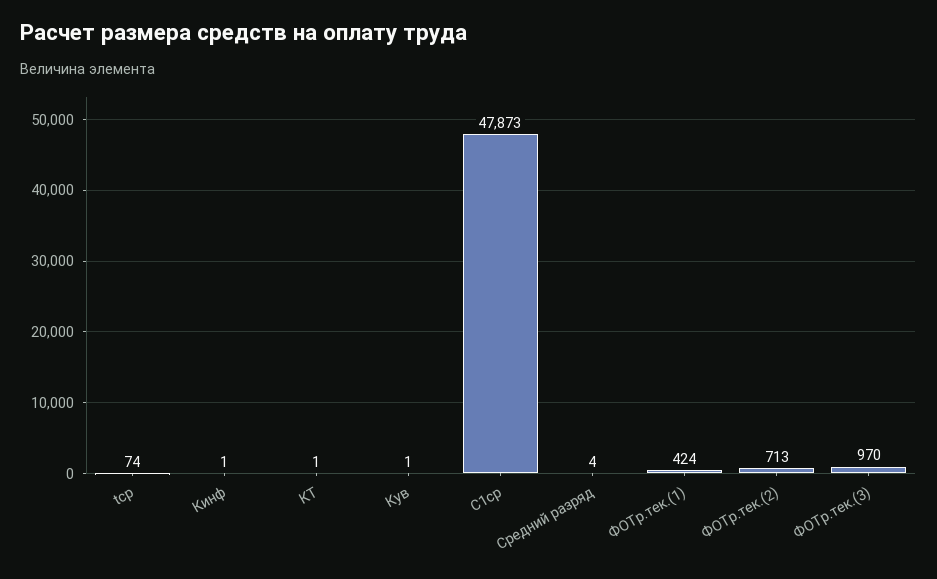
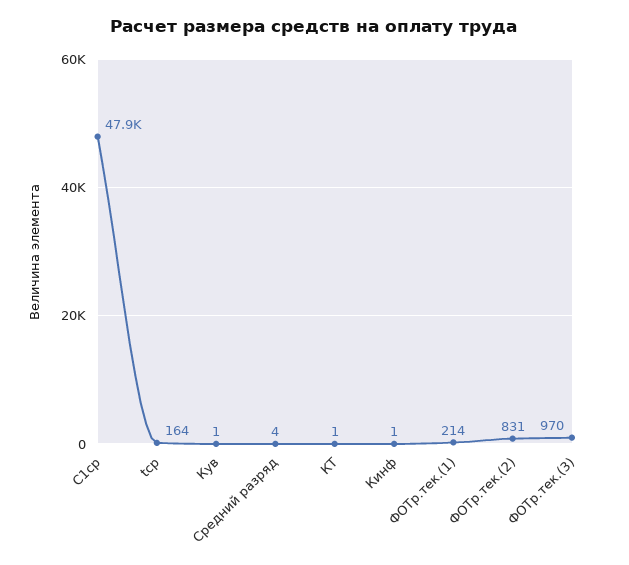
tср: 74 -> 164
ФОТр.тек.(1): 424 -> 214
ФОТр.тек.(2): 713 -> 831

